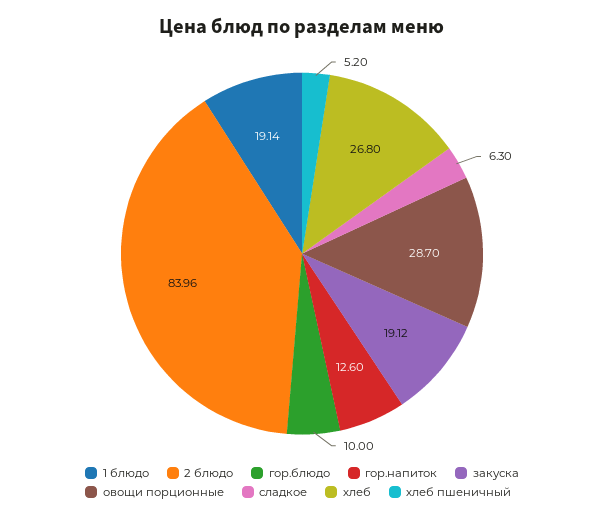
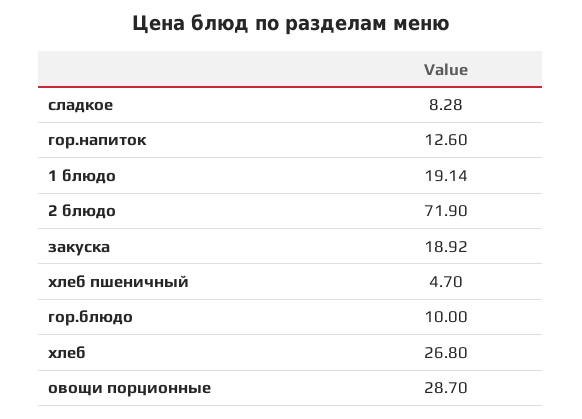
2 блюдо: 83.96 -> 71.9
закуска: 19.12 -> 18.92
сладкое: 6.3 -> 8.28
хлеб пшеничный: 5.2 -> 4.7

